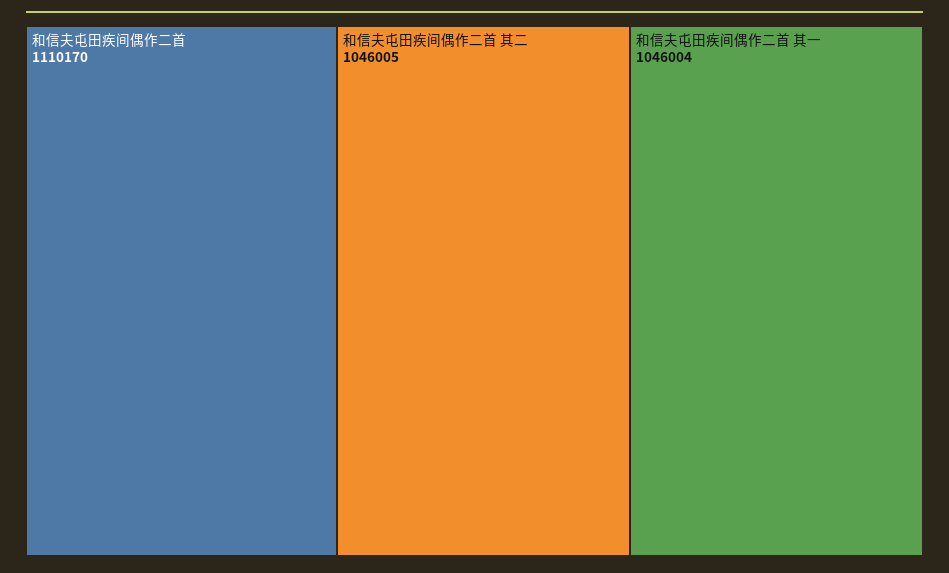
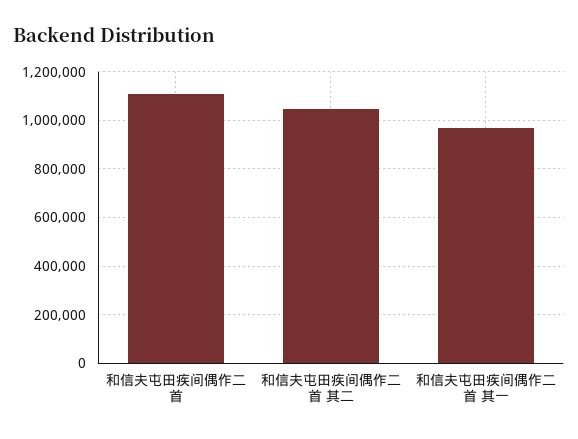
和信夫屯田疾间偶作二首 其一: 1046004 -> 975000

